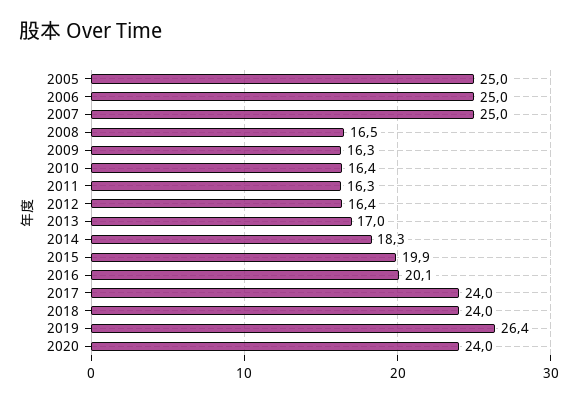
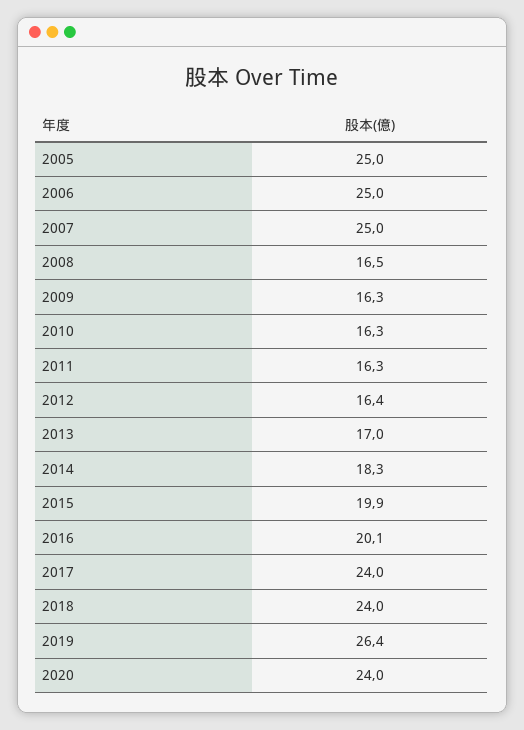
2010: 16.4 -> 16.3

